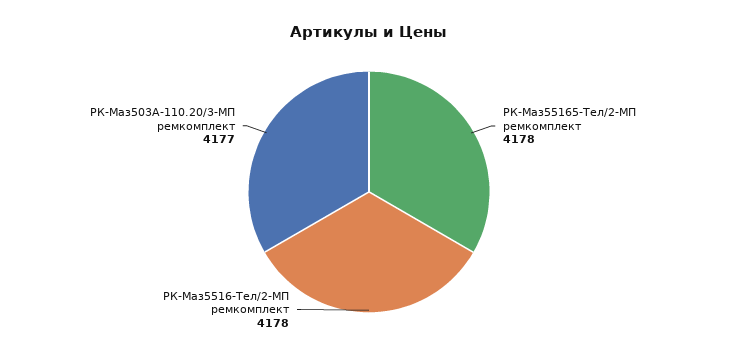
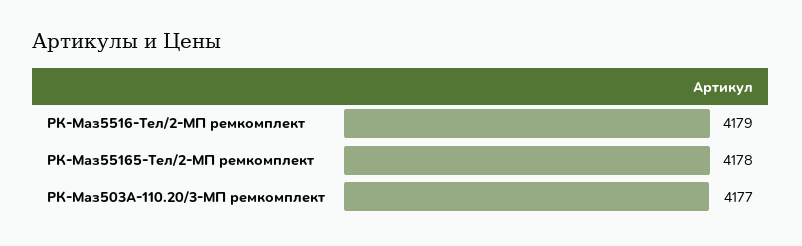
РК-Маз5516-Тел/2-МП ремкомплект: 4178 -> 4179

